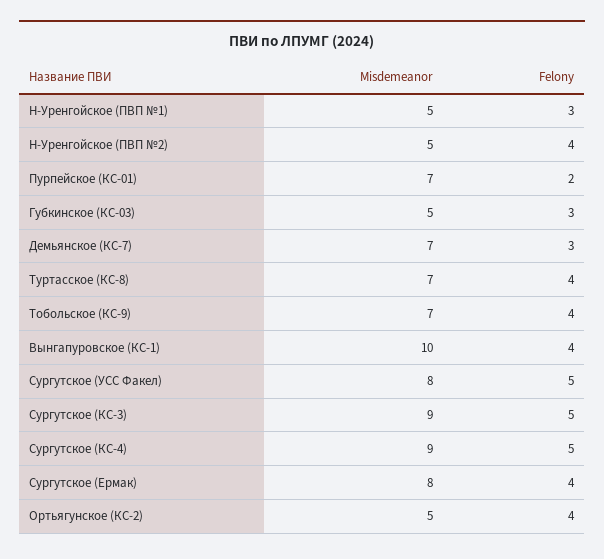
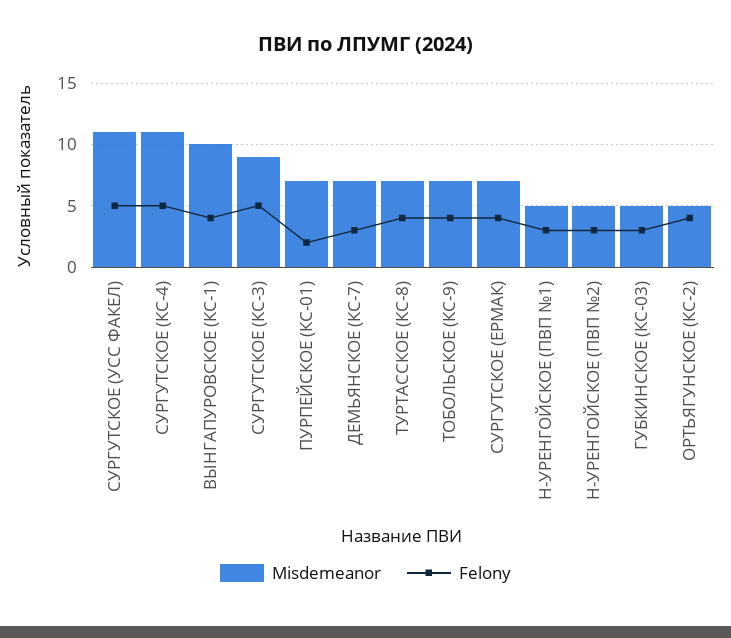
Felony, Н-Уренгойское (ПВП №2): 4 -> 3
Misdemeanor, Сургутское (УСС Факел): 8 -> 11
Misdemeanor, Сургутское (КС-4): 9 -> 11
Misdemeanor, Сургутское (Ермак): 8 -> 7

